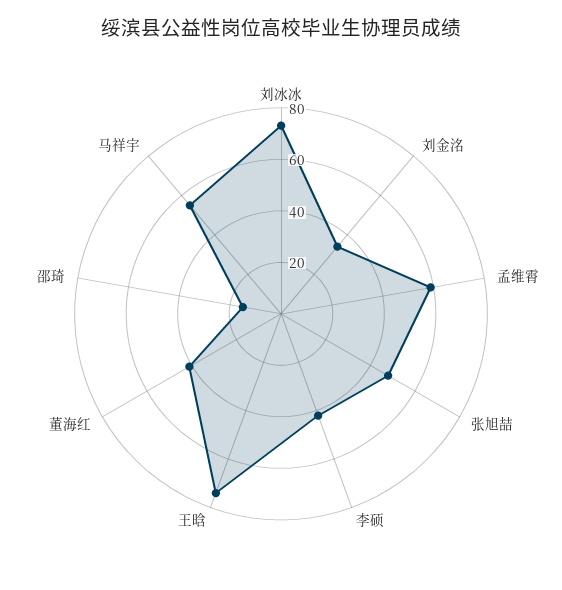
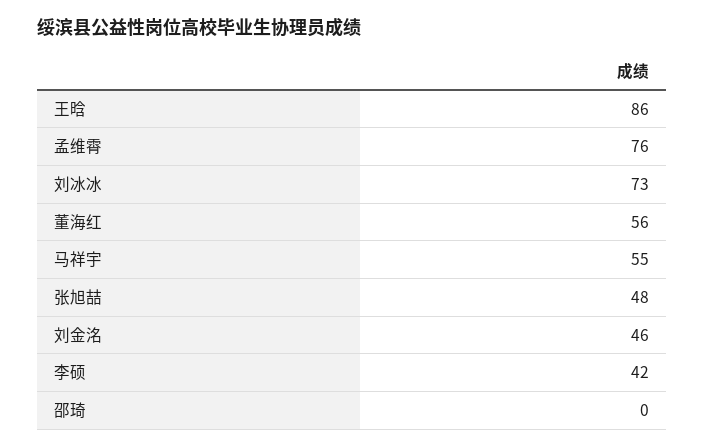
刘金洺: 35 -> 46
孟维霄: 60 -> 76
王晗: 75 -> 86
董海红: 40 -> 56
邵琦: 15 -> 0

